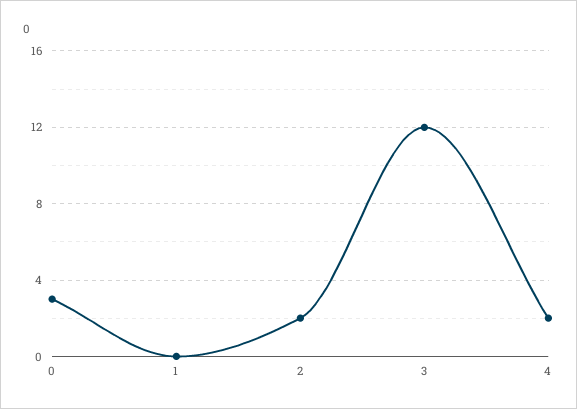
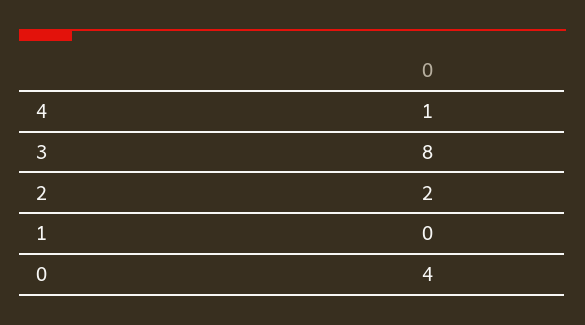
0: 3 -> 4
3: 12 -> 8
4: 2 -> 1

